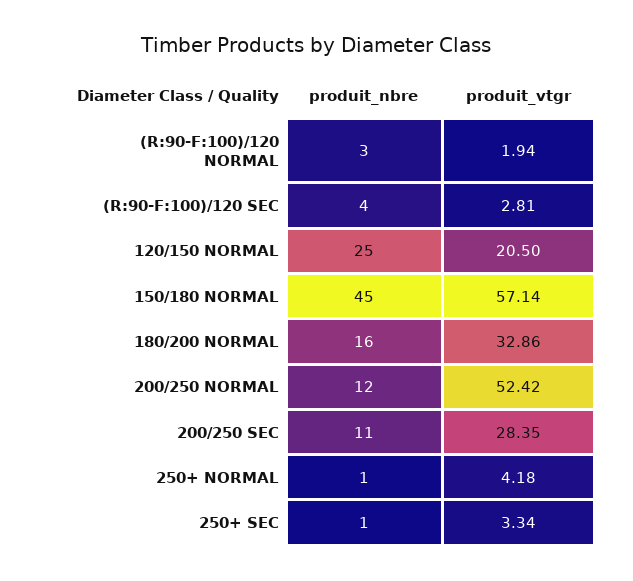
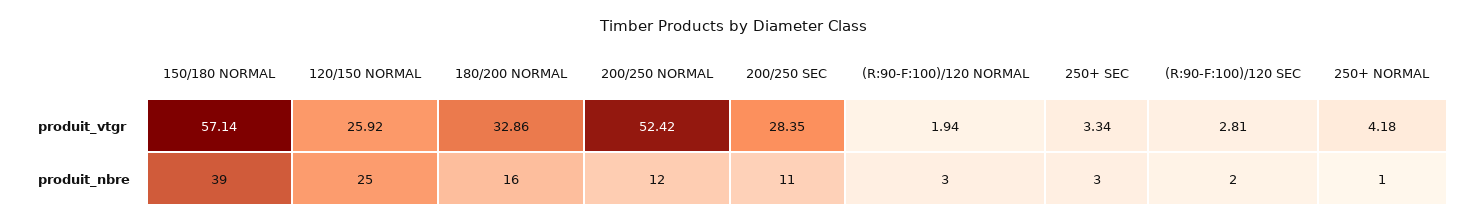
produit_nbre, (R:90-F:100)/120 SEC: 4 -> 2
produit_vtgr, 120/150 NORMAL: 20.5 -> 25.92
produit_nbre, 150/180 NORMAL: 45 -> 39
produit_nbre, 250+ SEC: 1 -> 3

